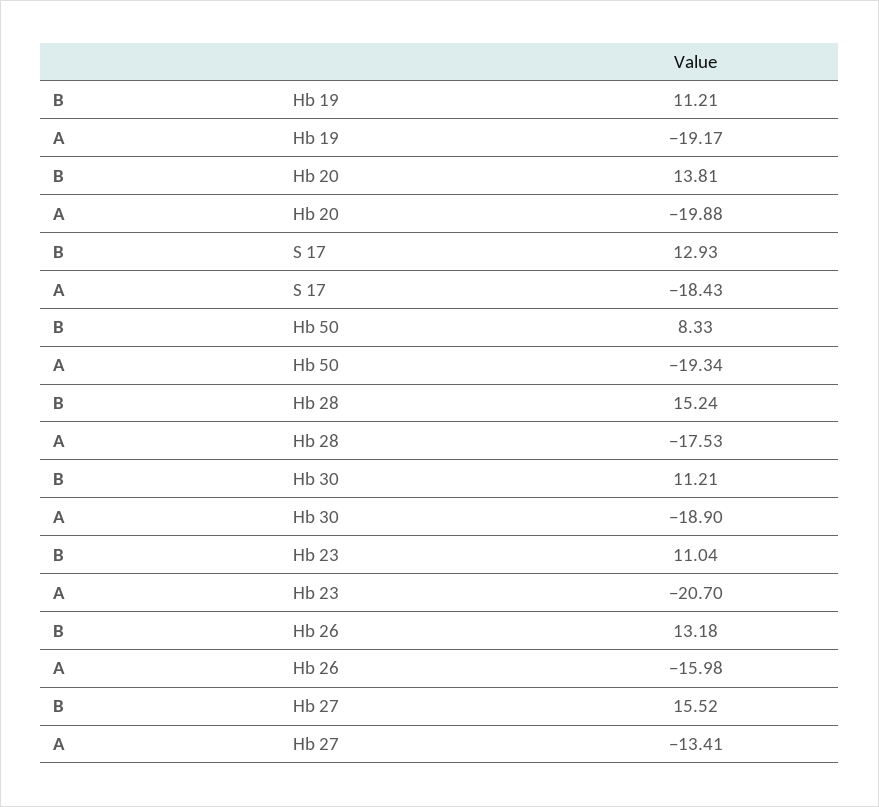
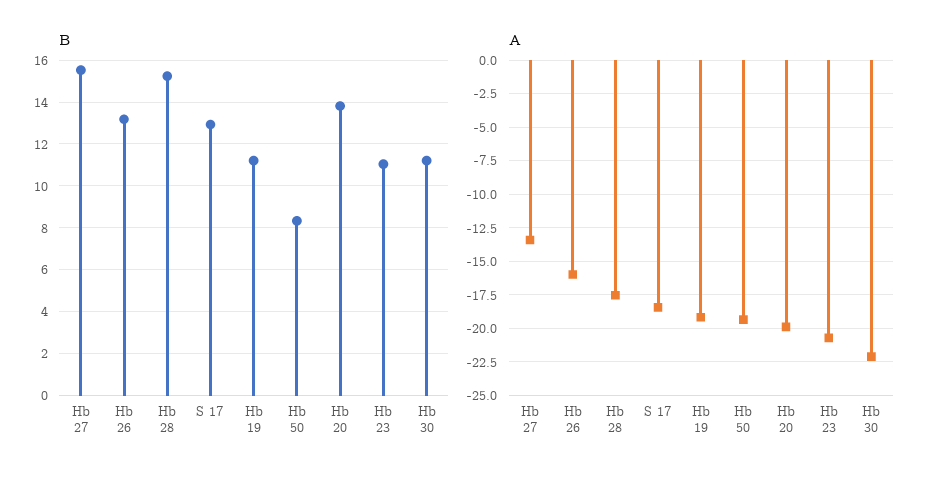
A, Hb 30: -18.9 -> -22

